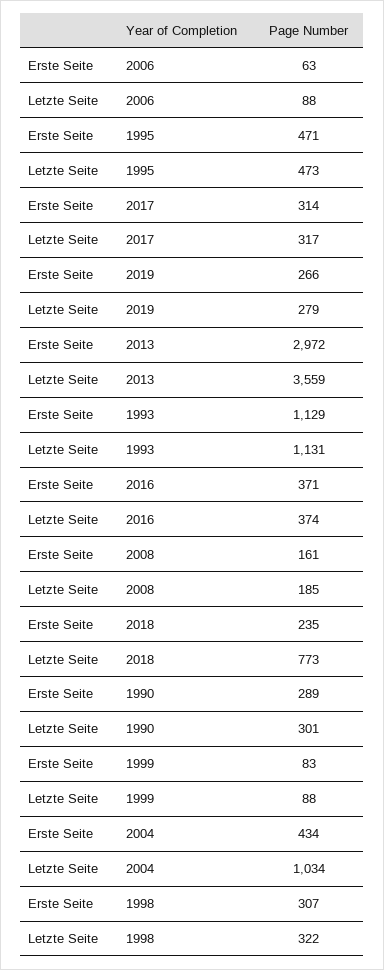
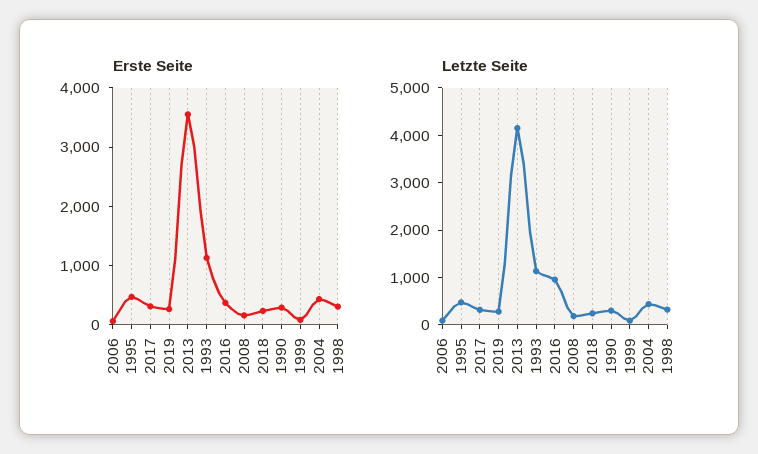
Erste Seite, 2013: 2972 -> 3600
Letzte Seite, 2013: 3559 -> 4200
Letzte Seite, 2016: 374 -> 1000
Letzte Seite, 2018: 773 -> 200
Letzte Seite, 2004: 1034 -> 400

